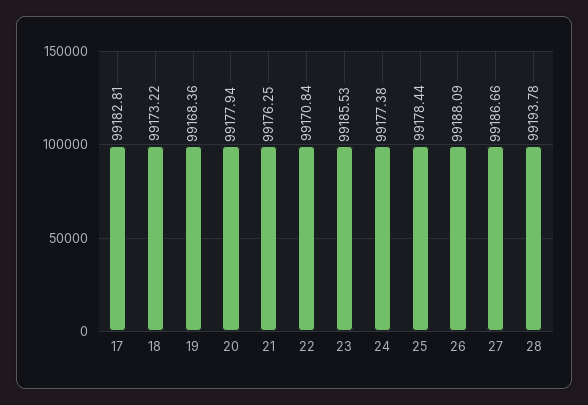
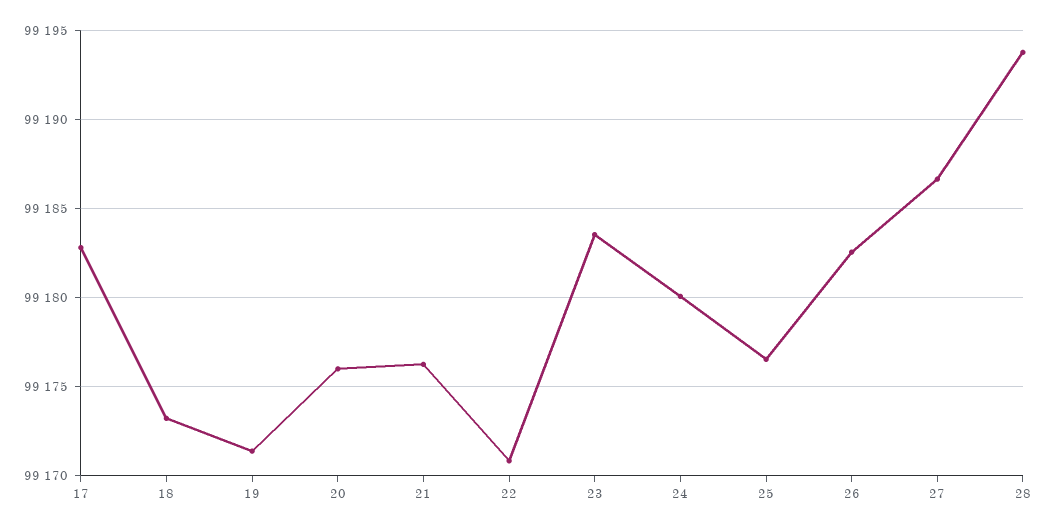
19: 99168.36 -> 99171.5
20: 99177.94 -> 99176
23: 99185.53 -> 99183.5
24: 99177.38 -> 99180
25: 99178.44 -> 99176.5
26: 99188.09 -> 99182.5

